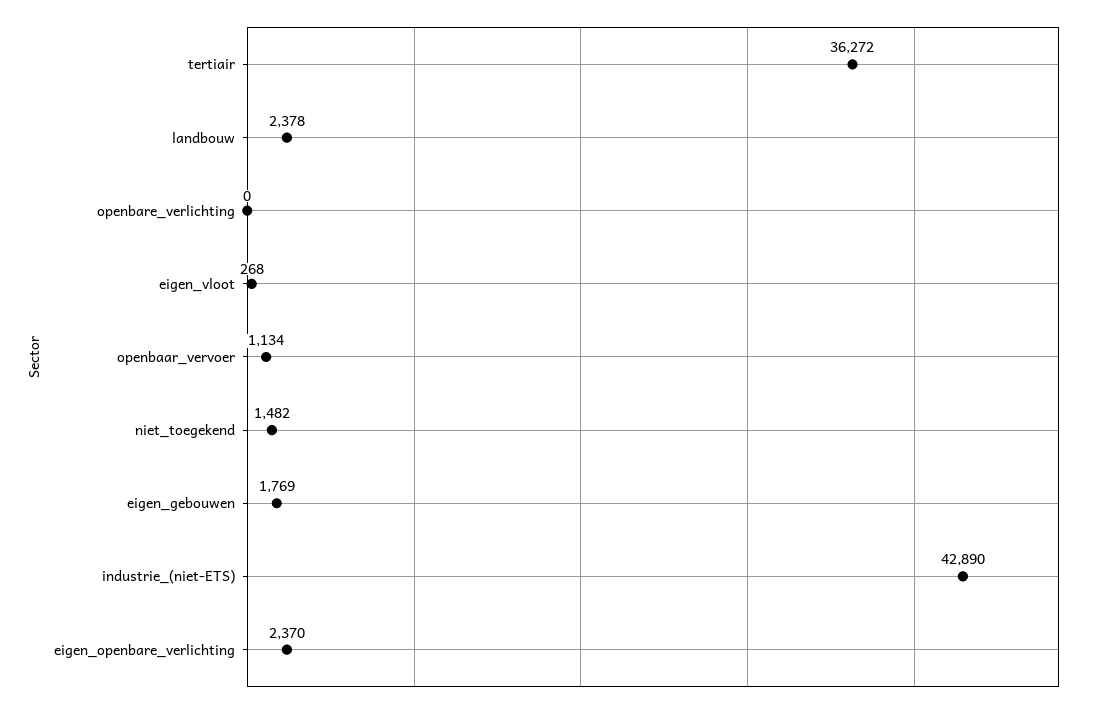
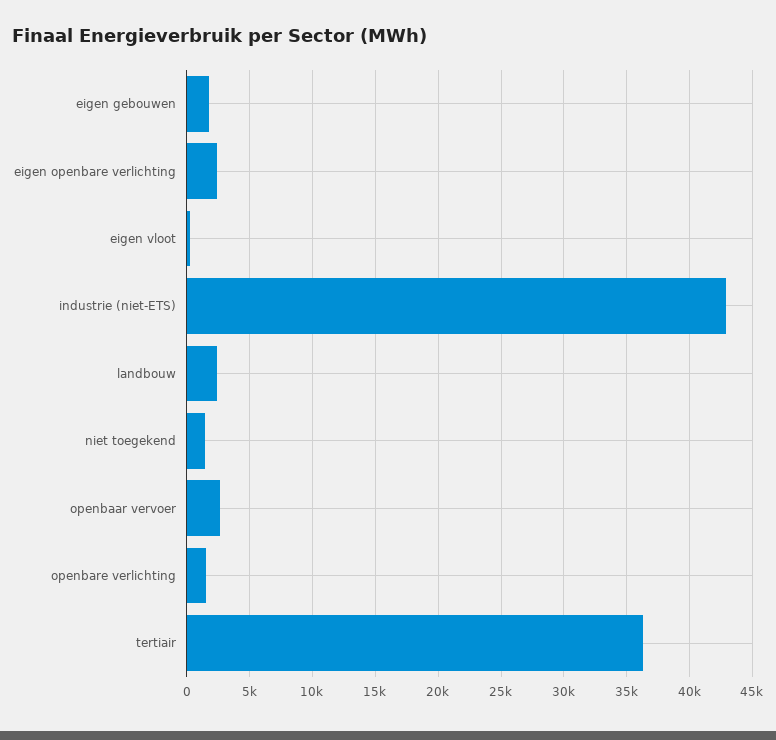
openbare_verlichting: 0 -> 1500
openbaar_vervoer: 1134 -> 2500

